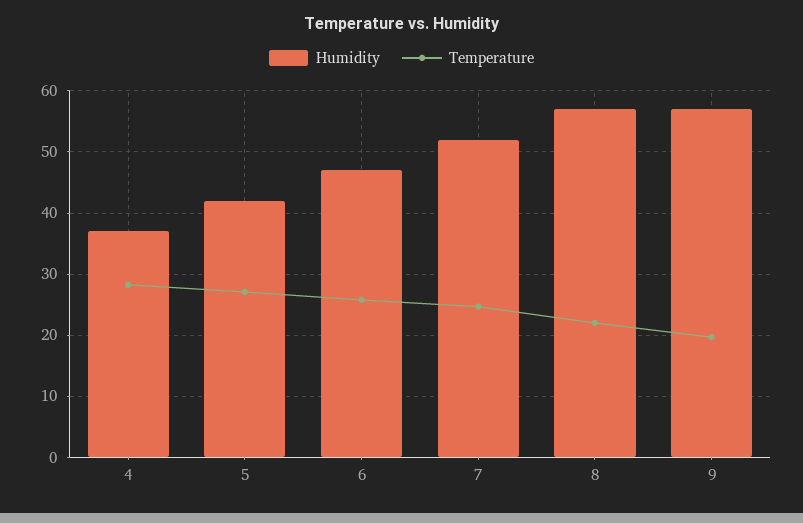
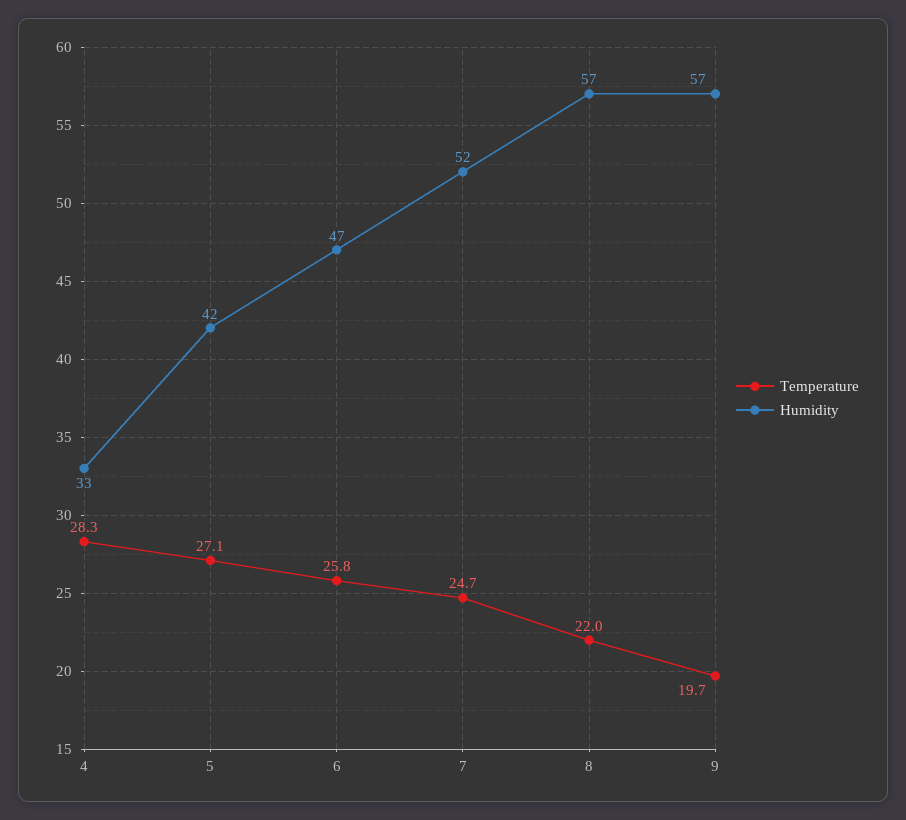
Humidity, 4: 37 -> 33

